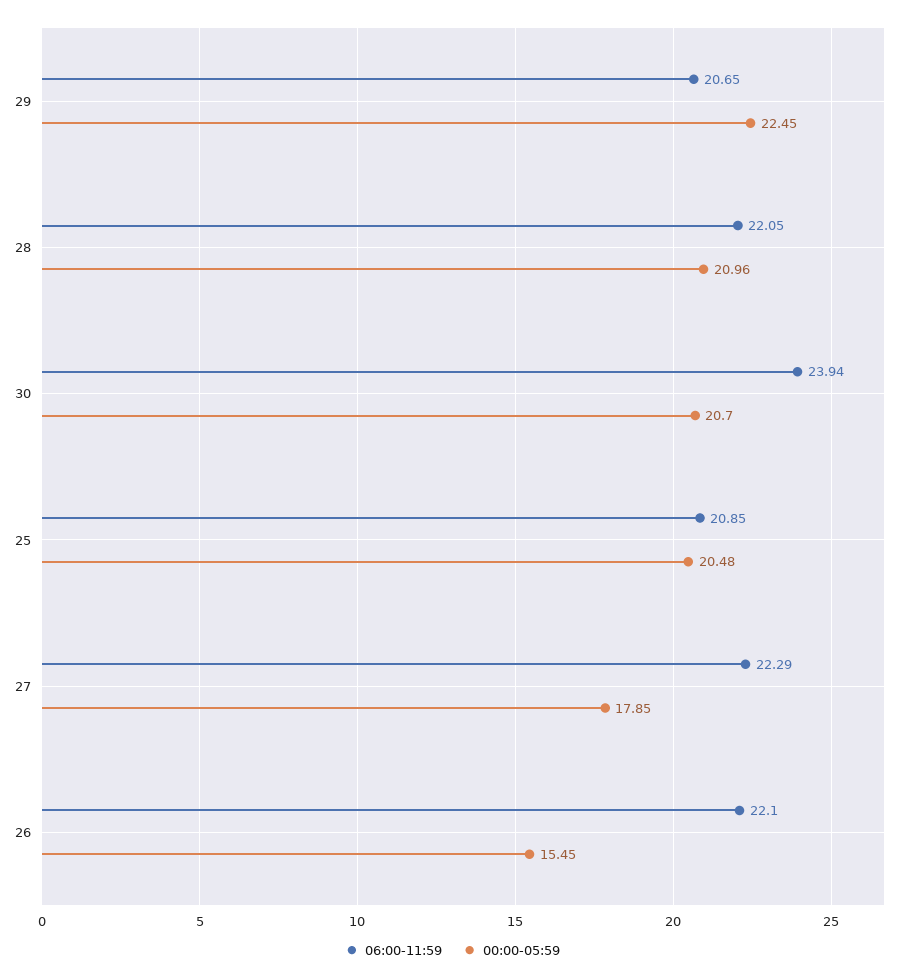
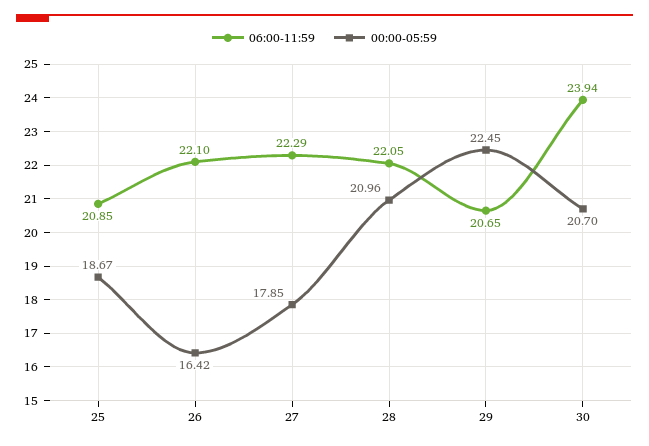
00:00-05:59, 25: 20.48 -> 18.67
00:00-05:59, 26: 15.45 -> 16.42

